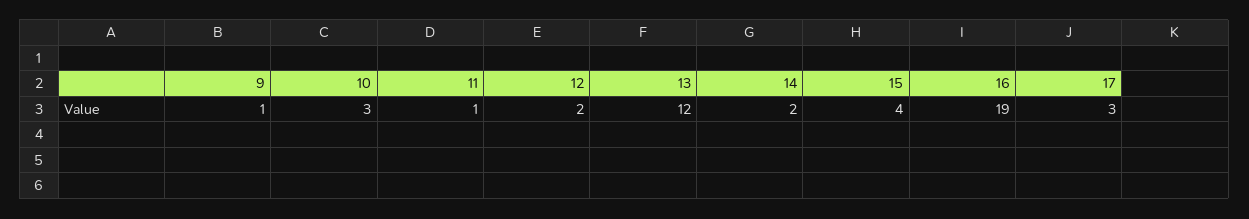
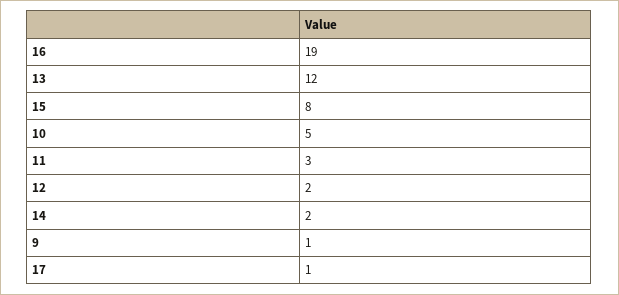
10: 3 -> 5
11: 1 -> 3
15: 4 -> 8
17: 3 -> 1

